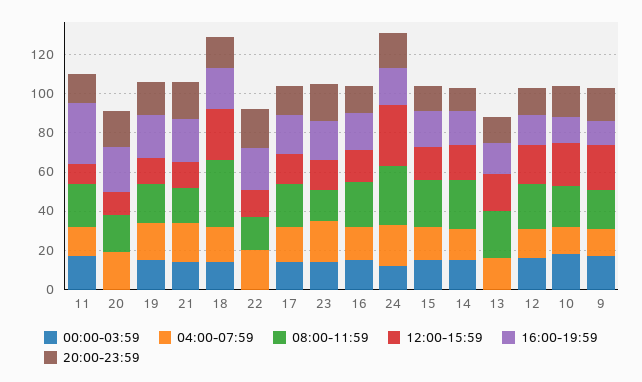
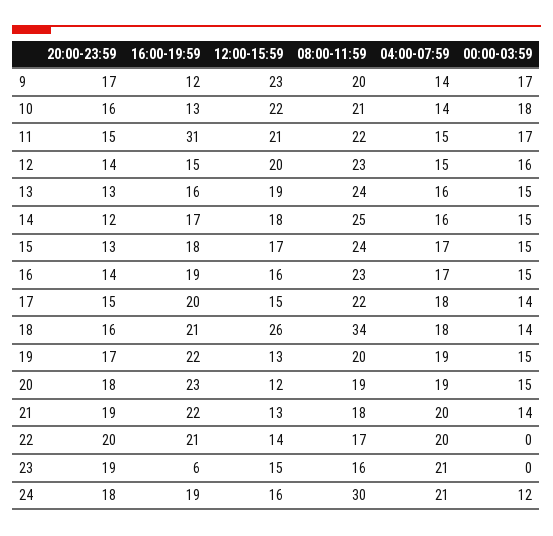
12:00-15:59, 11: 10 -> 21
00:00-03:59, 20: 0 -> 15
00:00-03:59, 23: 15 -> 0
16:00-19:59, 23: 20 -> 6
12:00-15:59, 24: 30 -> 16
00:00-03:59, 13: 0 -> 15

